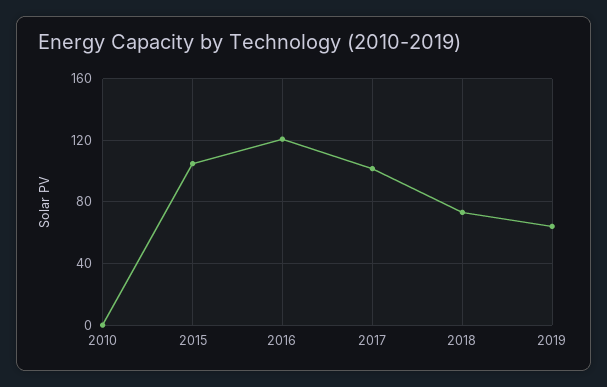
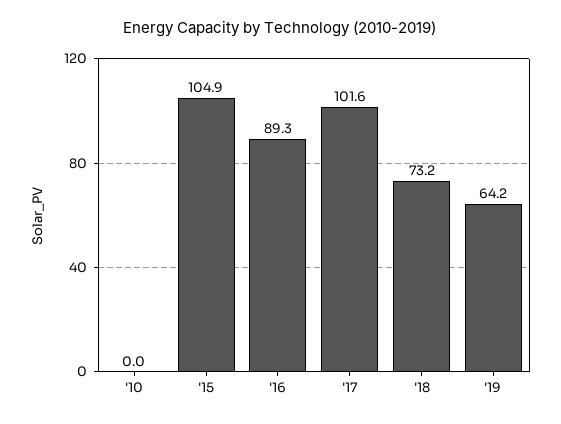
2016: 120 -> 89.3

